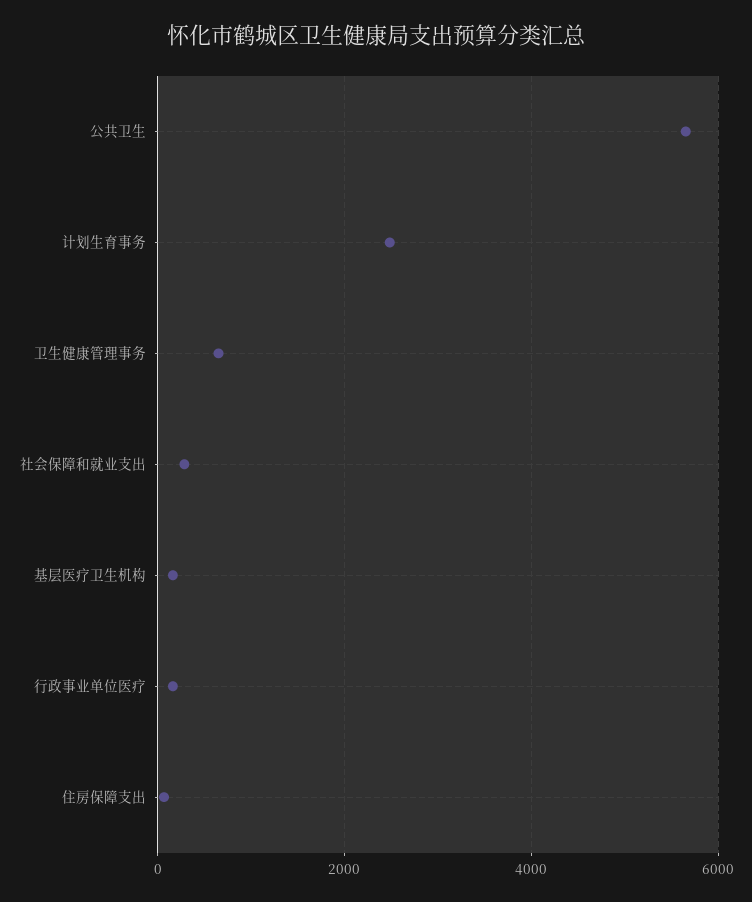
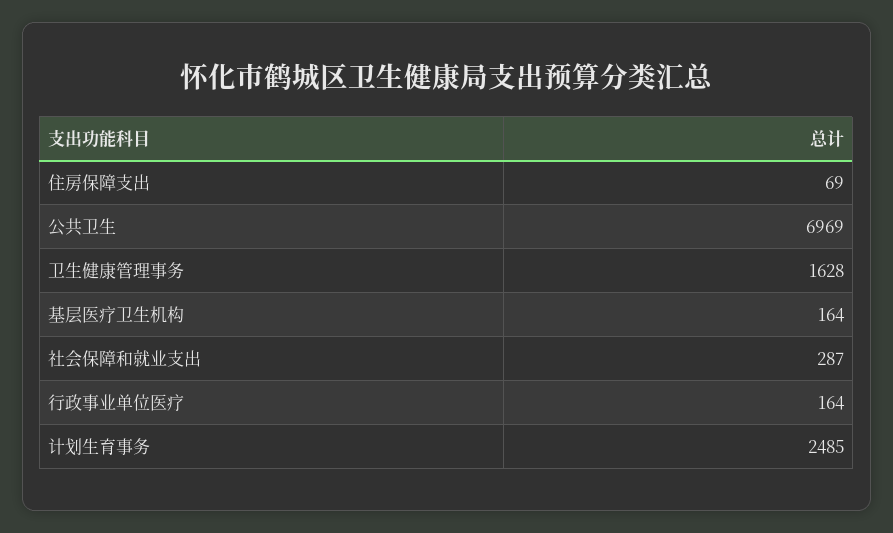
公共卫生: 5600 -> 6969
卫生健康管理事务: 600 -> 1628

